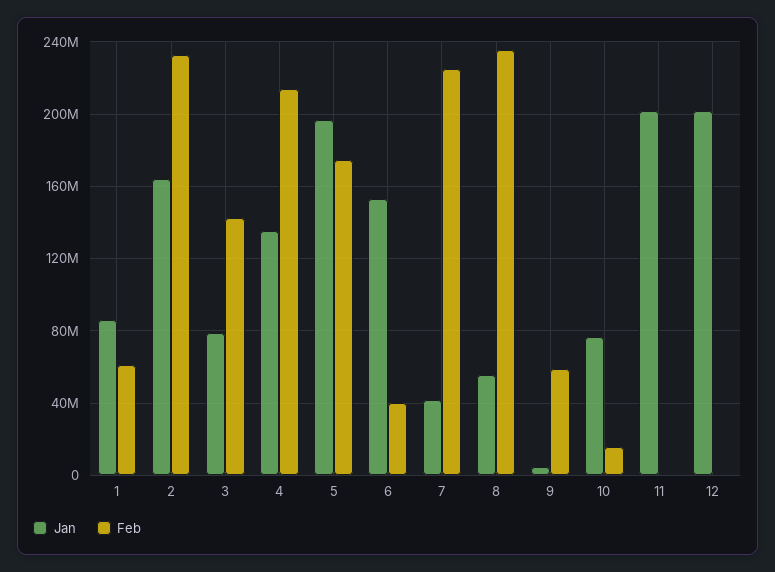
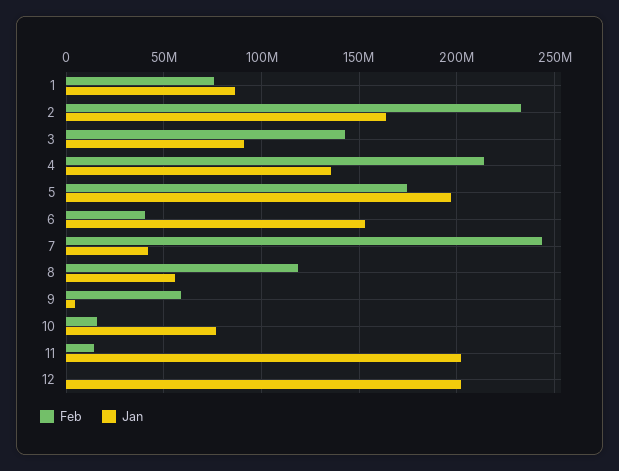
Feb, 1: 60000000 -> 75000000
Jan, 3: 80000000 -> 90000000
Feb, 7: 225000000 -> 245000000
Feb, 8: 235000000 -> 120000000
Feb, 11: 0 -> 15000000

